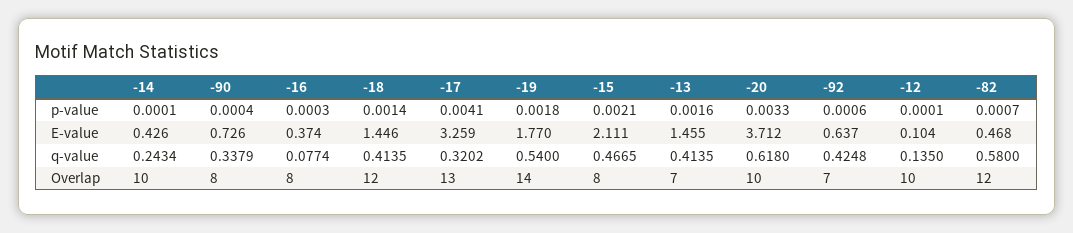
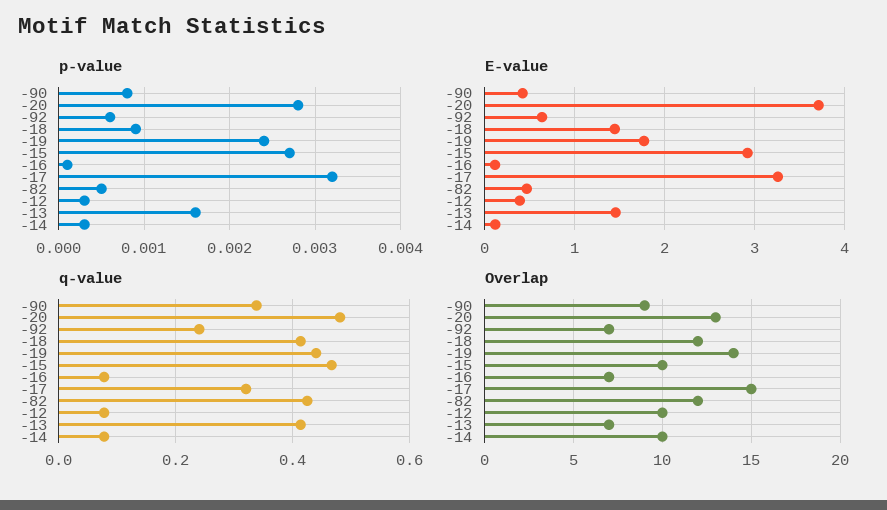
p-value, -14: 0.0001 -> 0.0003
p-value, -90: 0.0004 -> 0.0008
p-value, -16: 0.0003 -> 0.0001
p-value, -18: 0.0014 -> 0.0009
p-value, -17: 0.0041 -> 0.0032
p-value, -19: 0.0018 -> 0.0024
p-value, -15: 0.0021 -> 0.0027
p-value, -20: 0.0033 -> 0.0028
p-value, -12: 0.0001 -> 0.0003
p-value, -82: 0.0007 -> 0.0005
E-value, -14: 0.426 -> 0.1
E-value, -90: 0.726 -> 0.4
E-value, -16: 0.374 -> 0.1
E-value, -15: 2.111 -> 2.9
E-value, -12: 0.104 -> 0.4
q-value, -14: 0.2434 -> 0.08
q-value, -19: 0.54 -> 0.44
q-value, -20: 0.618 -> 0.48
q-value, -92: 0.4248 -> 0.24
q-value, -12: 0.135 -> 0.08
q-value, -82: 0.58 -> 0.42
Overlap, -90: 8 -> 9
Overlap, -16: 8 -> 7
Overlap, -17: 13 -> 15
Overlap, -15: 8 -> 10
Overlap, -20: 10 -> 13

